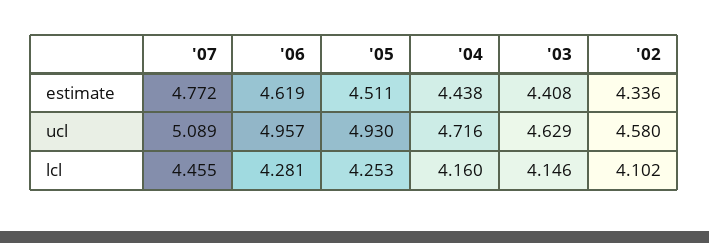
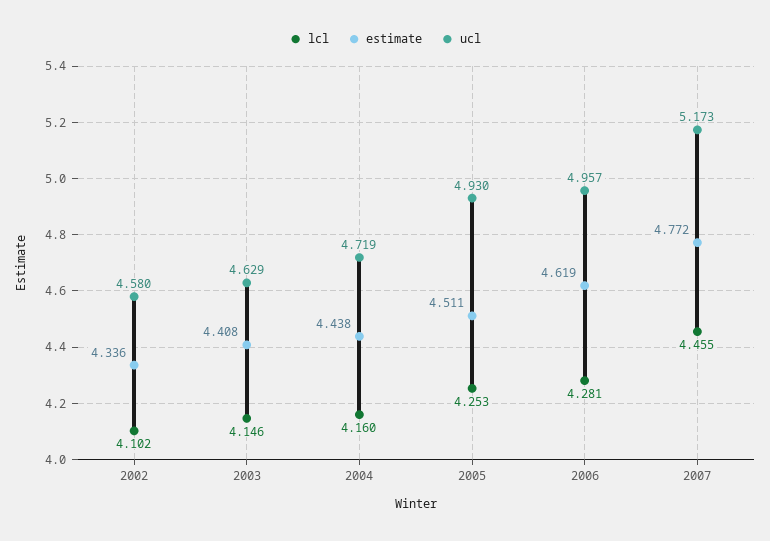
ucl, '07: 5.089 -> 5.173
ucl, '04: 4.716 -> 4.719

